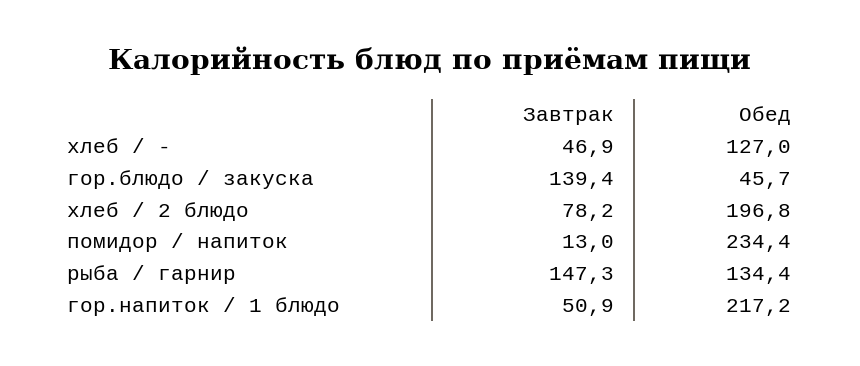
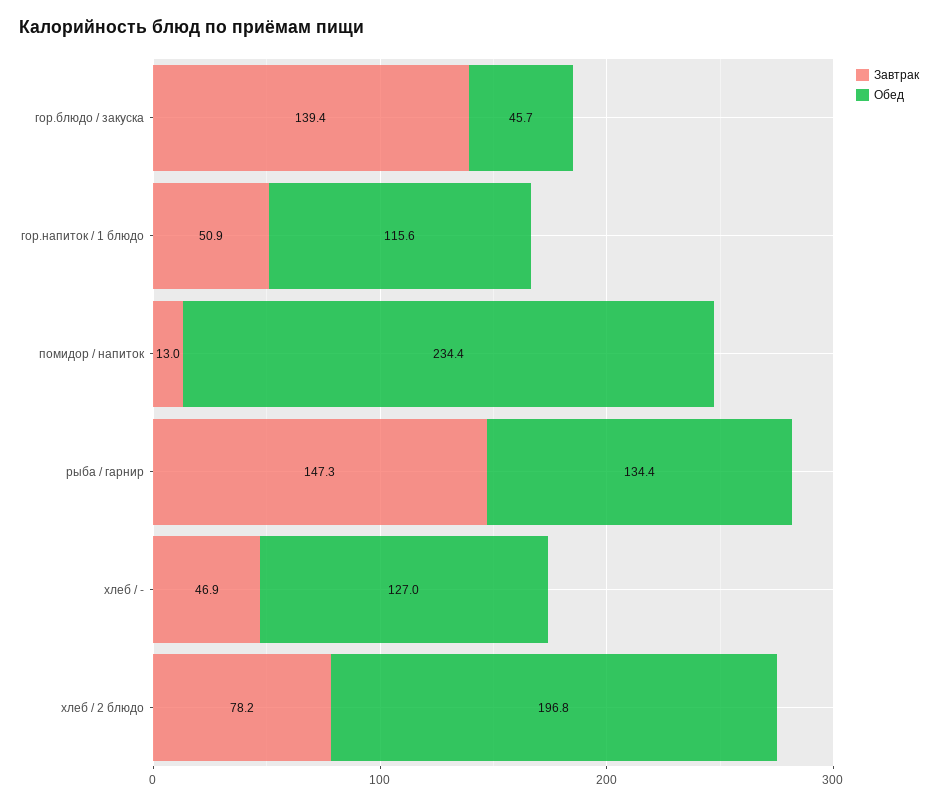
Обед, гор.напиток / 1 блюдо: 217.2 -> 115.6

